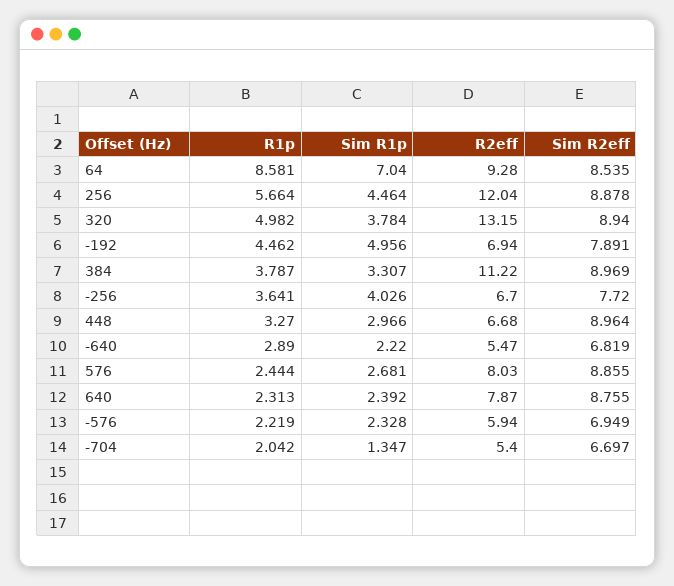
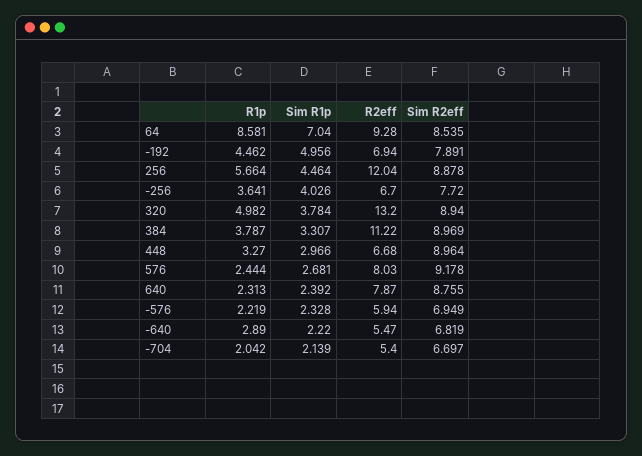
R2eff, 320: 13.15 -> 13.2
Sim R2eff, 576: 8.855 -> 9.178
Sim R1p, -704: 1.347 -> 2.139

